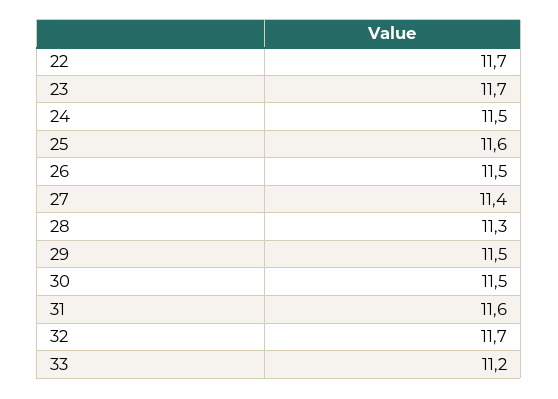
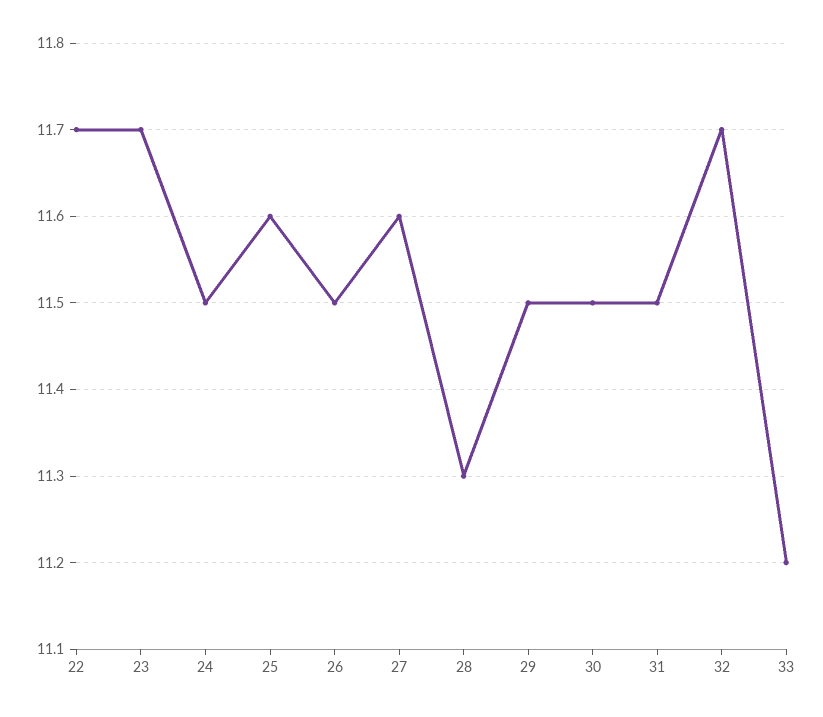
27: 11.4 -> 11.6
31: 11.6 -> 11.5

